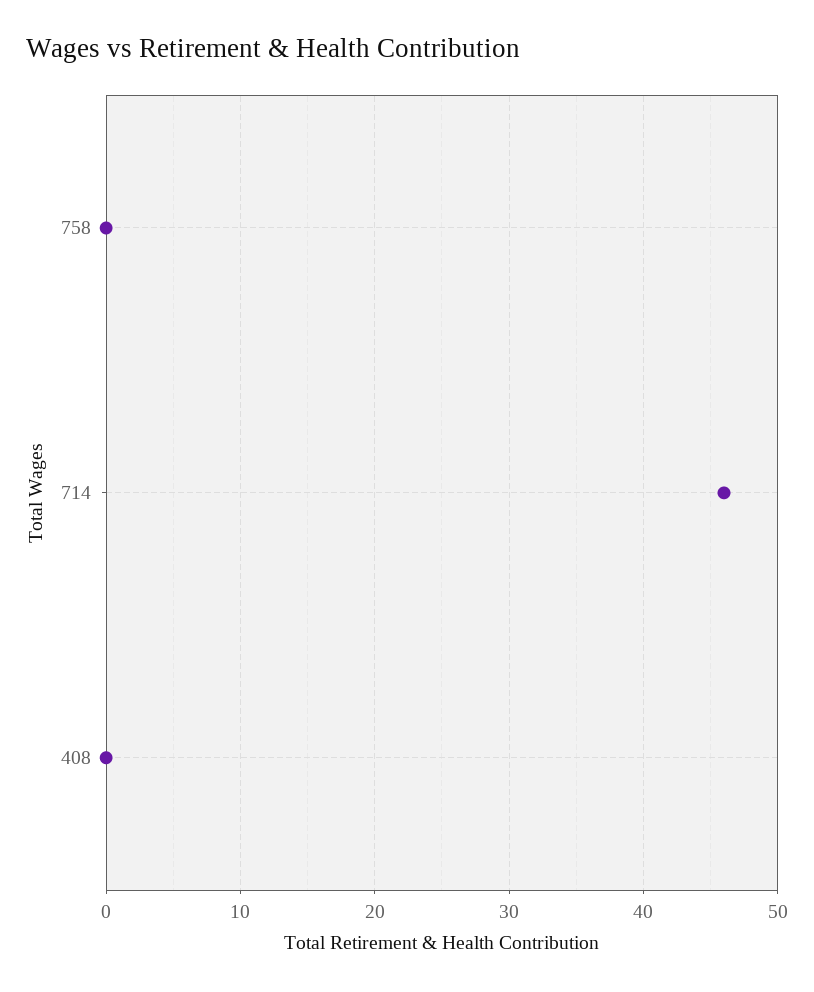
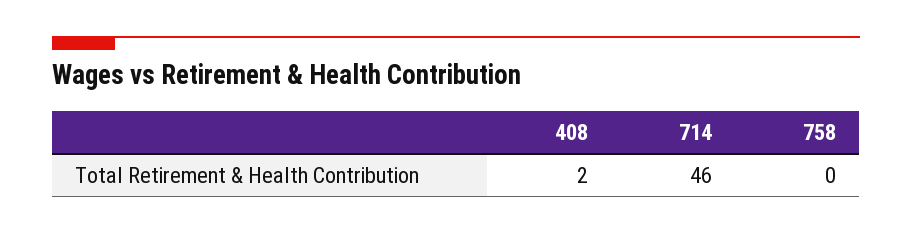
408: 0 -> 2

